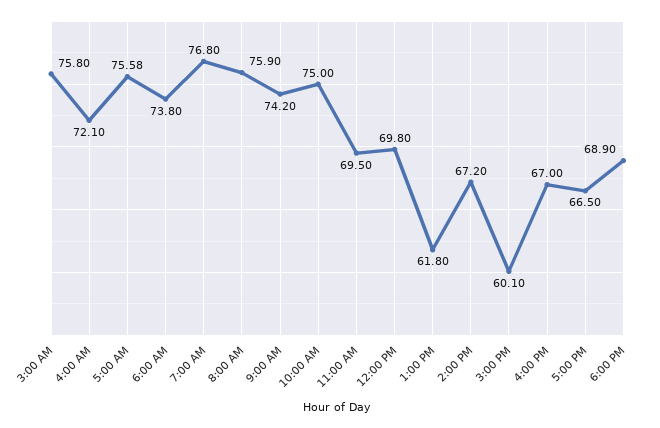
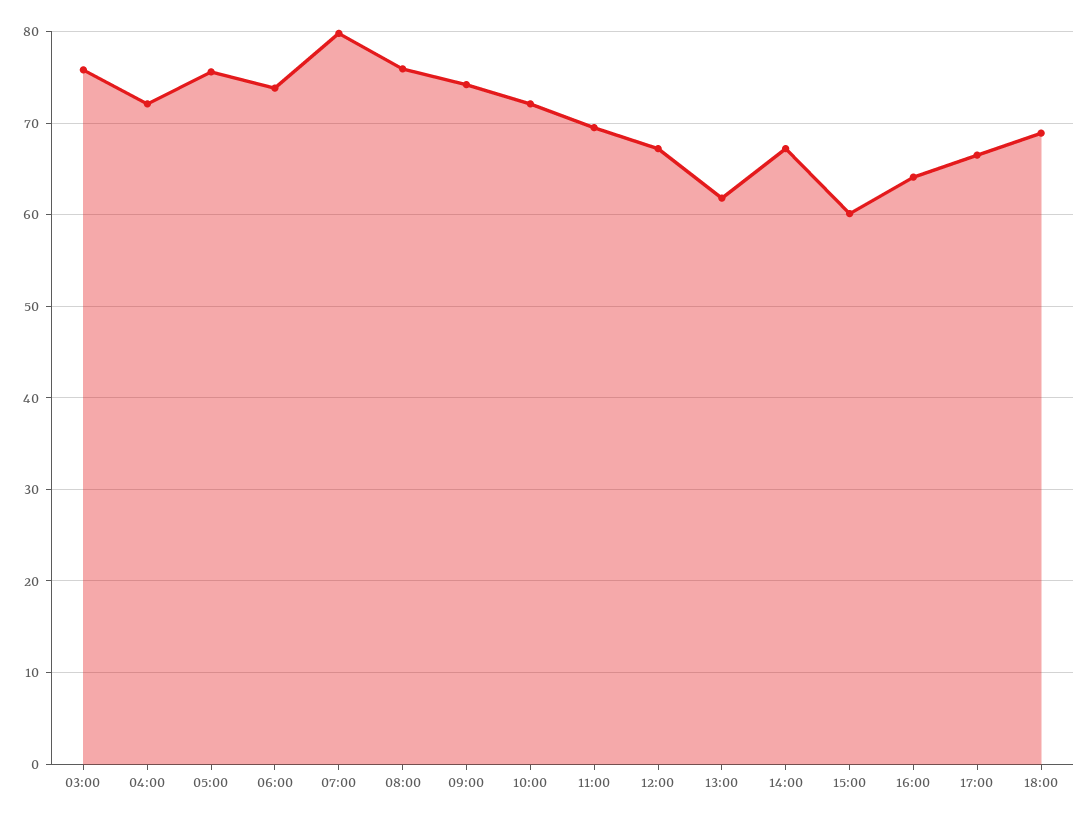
7:00 AM: 76.8 -> 80
10:00 AM: 75 -> 72
12:00 PM: 69.8 -> 67
4:00 PM: 67 -> 64

